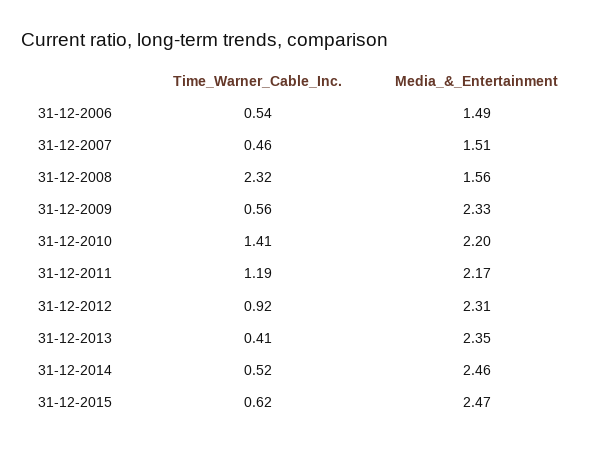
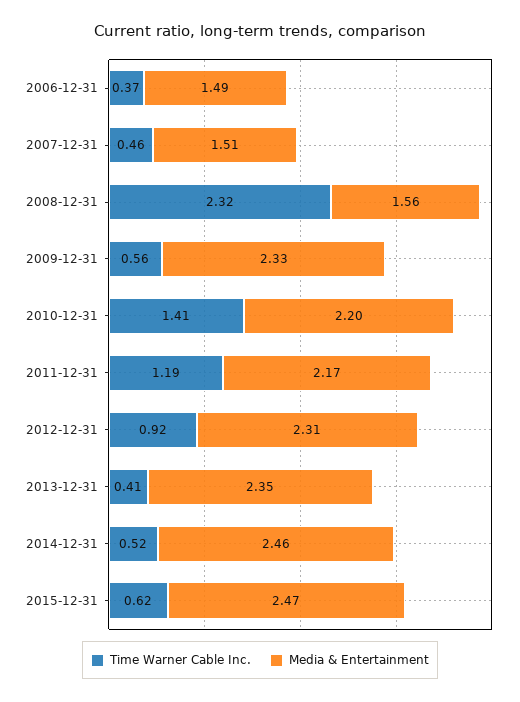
Time_Warner_Cable_Inc., 31-12-2006: 0.54 -> 0.37

